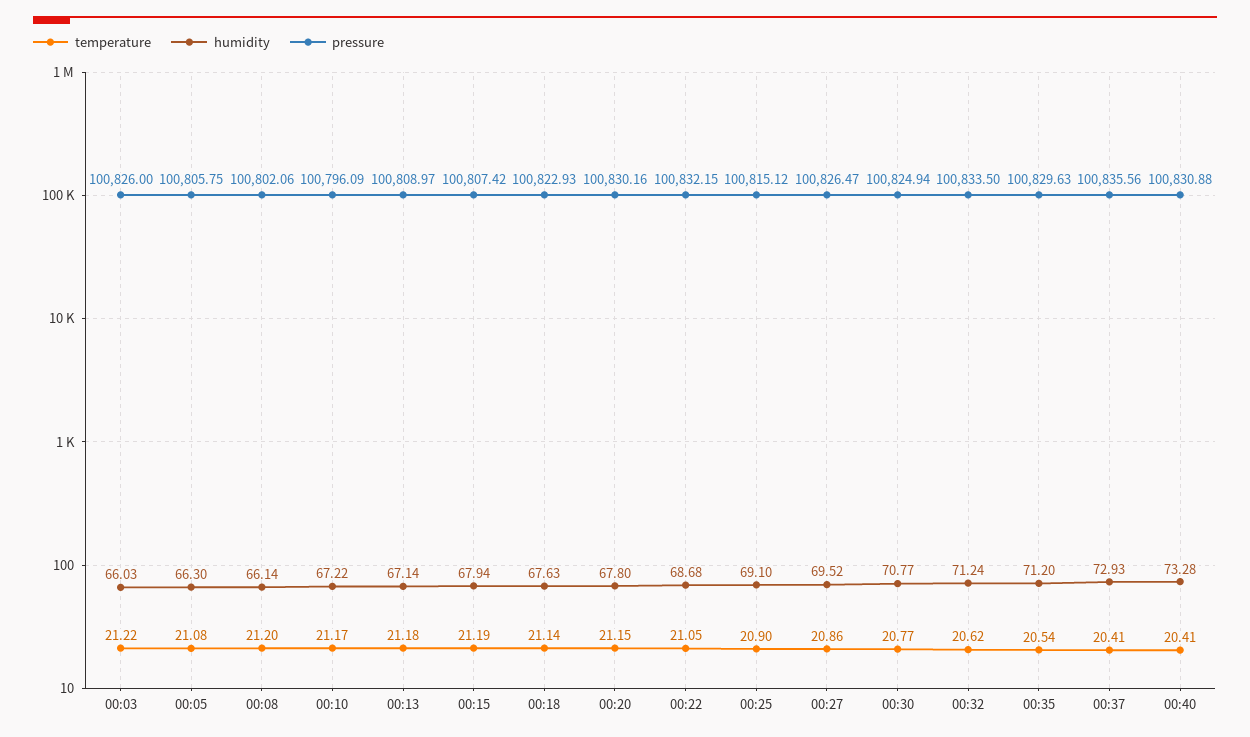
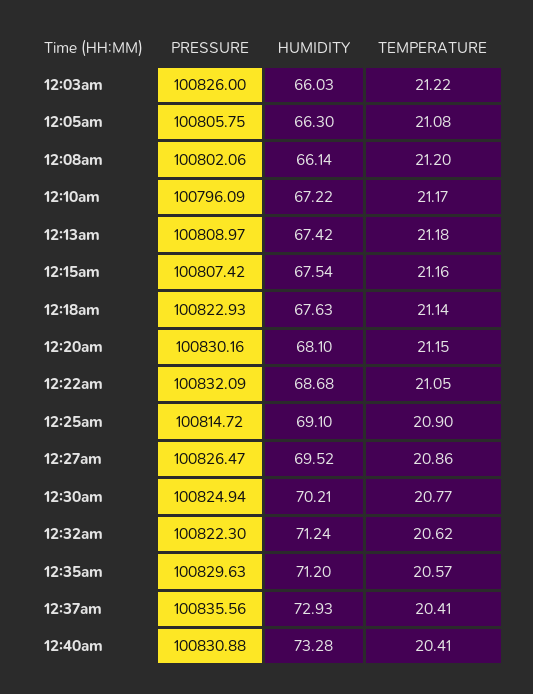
humidity, 00:13: 67.14 -> 67.42
temperature, 00:15: 21.19 -> 21.16
humidity, 00:15: 67.94 -> 67.54
humidity, 00:20: 67.8 -> 68.1
pressure, 00:22: 100832.15 -> 100832.09
pressure, 00:25: 100815.12 -> 100814.72
humidity, 00:30: 70.77 -> 70.21
pressure, 00:32: 100833.5 -> 100822.3
temperature, 00:35: 20.54 -> 20.57

